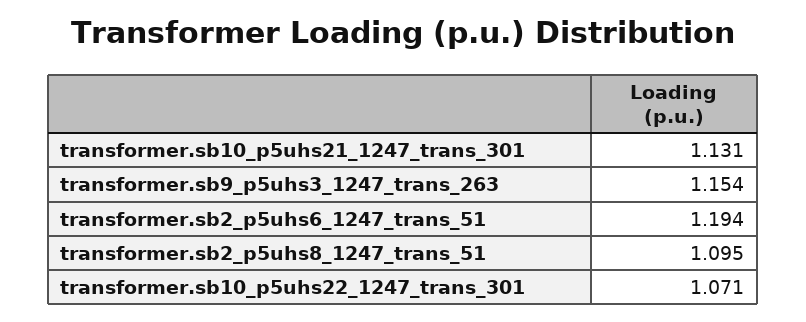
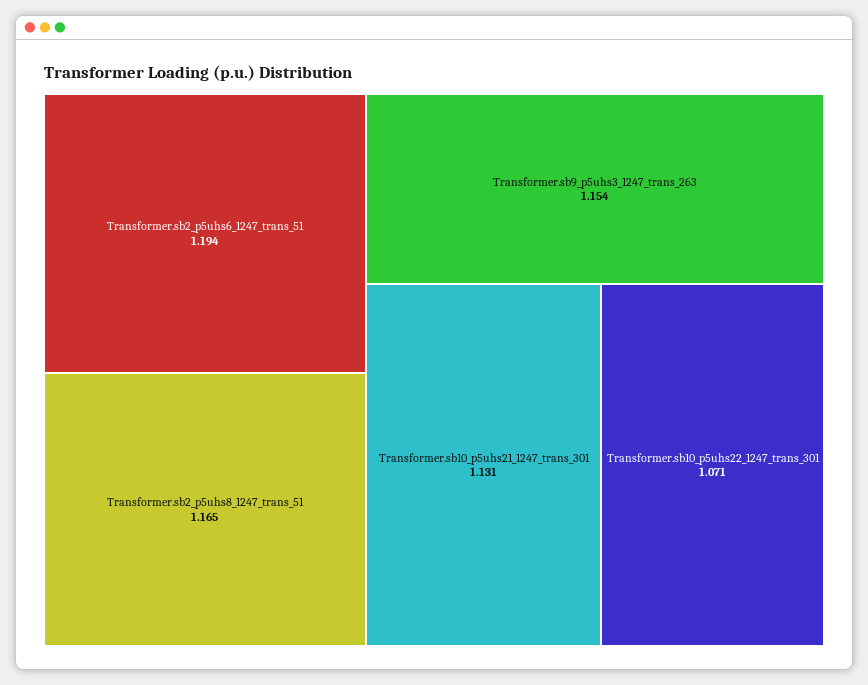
transformer.sb2_p5uhs8_1247_trans_51: 1.095 -> 1.165

